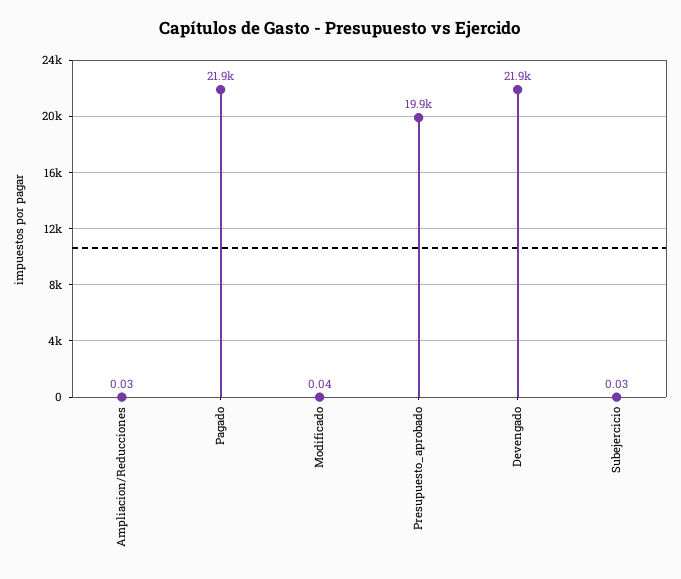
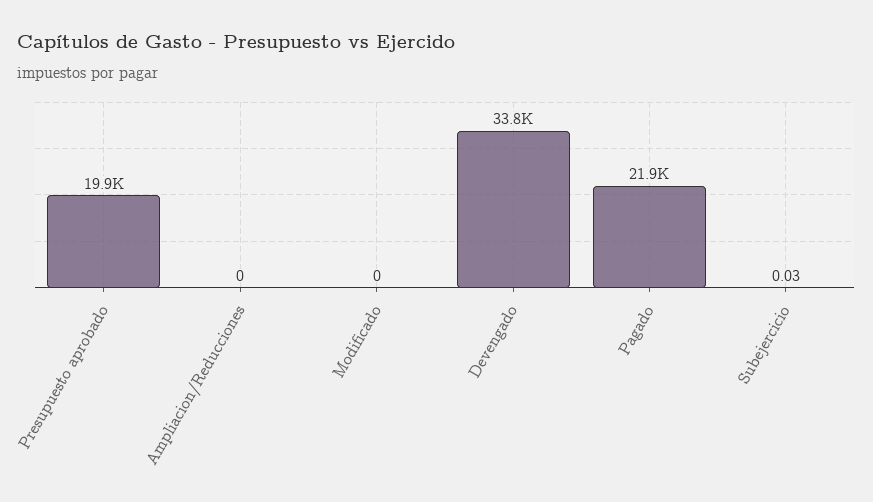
Ampliacion/Reducciones: 0.03 -> 0
Modificado: 0.04 -> 0
Devengado: 21900 -> 33800

